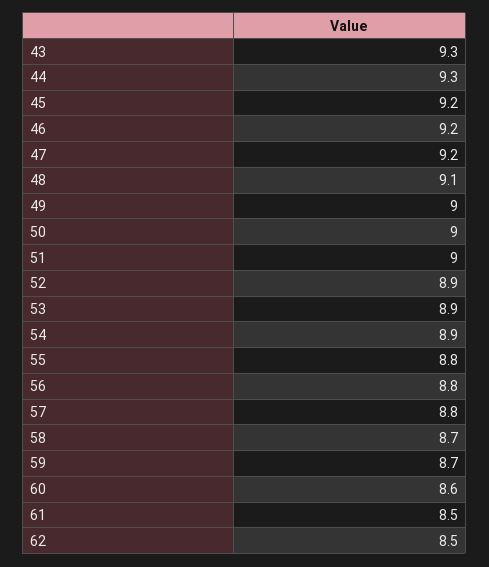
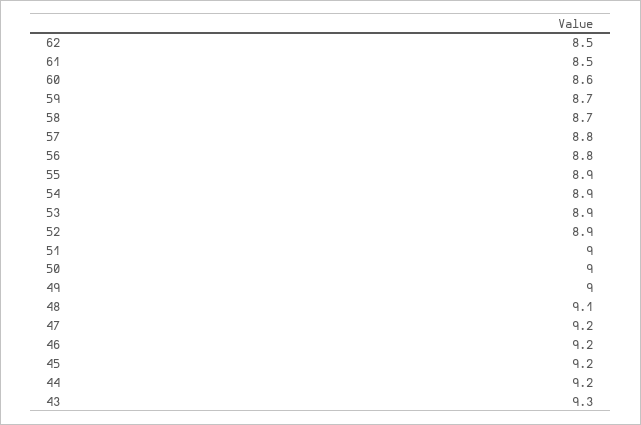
44: 9.3 -> 9.2
55: 8.8 -> 8.9

